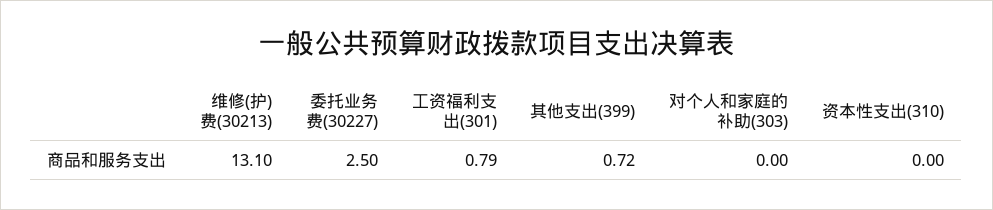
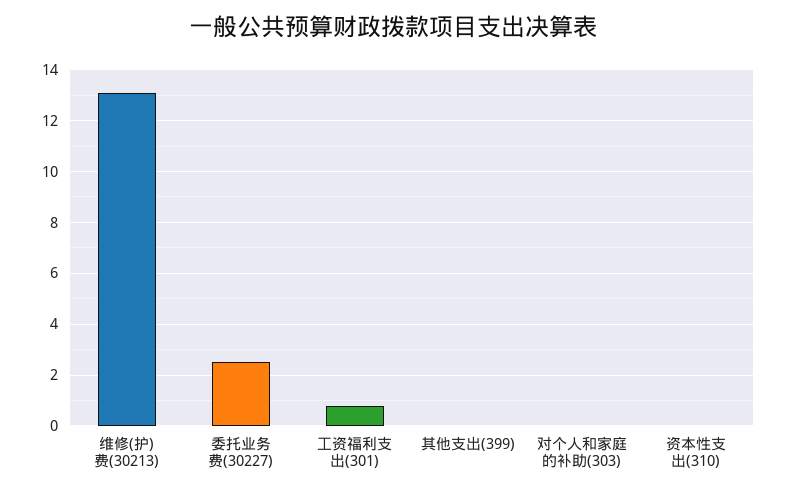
其他支出(399): 0.72 -> 0

